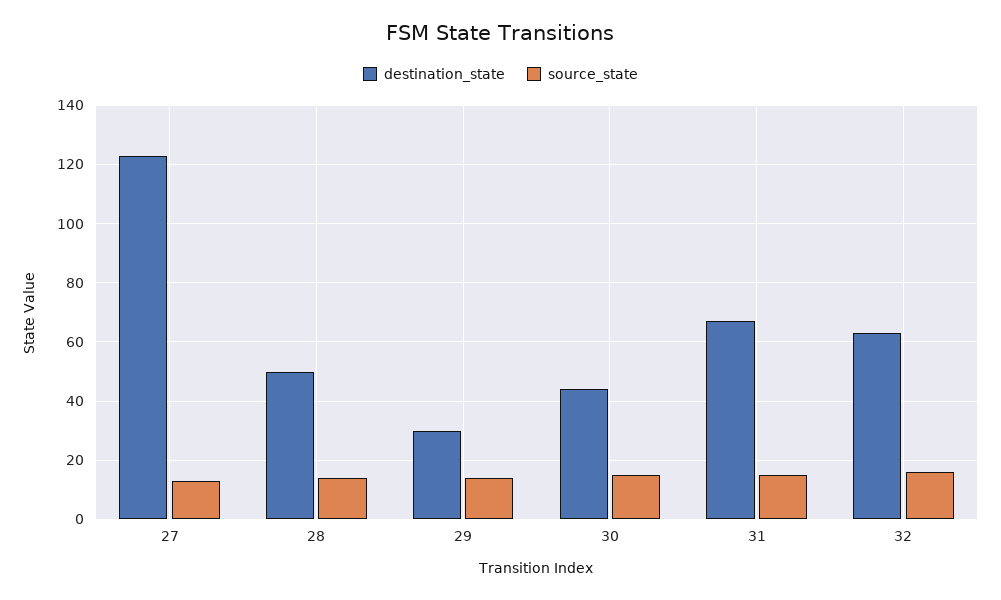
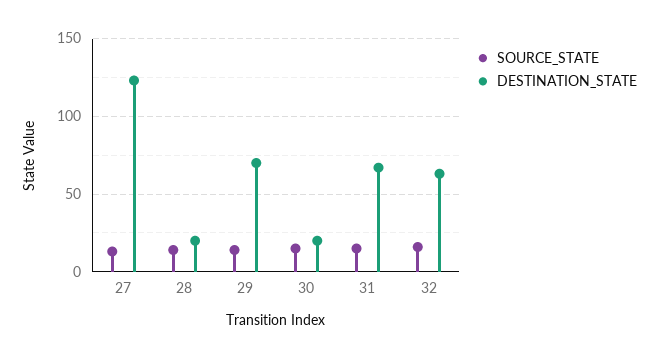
destination_state, 28: 50 -> 20
destination_state, 29: 30 -> 70
destination_state, 30: 45 -> 20

